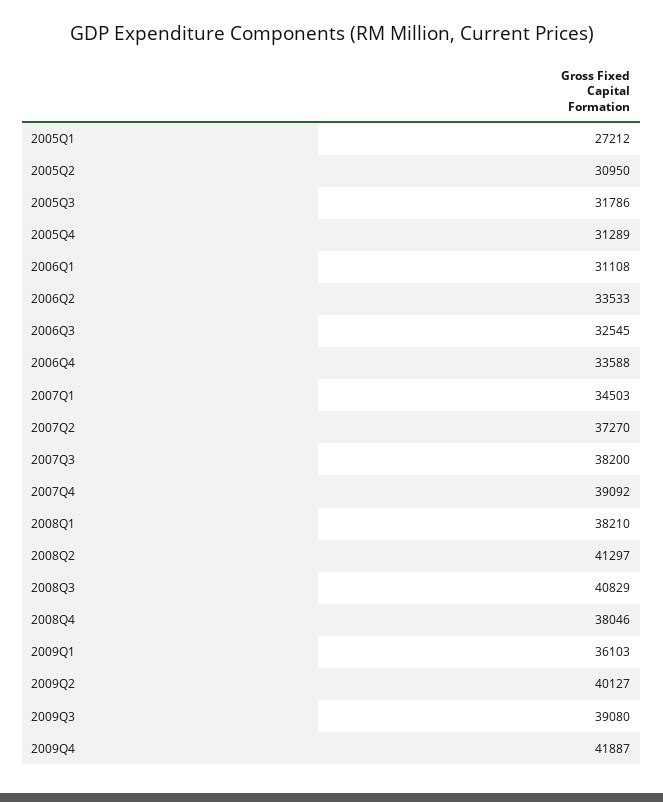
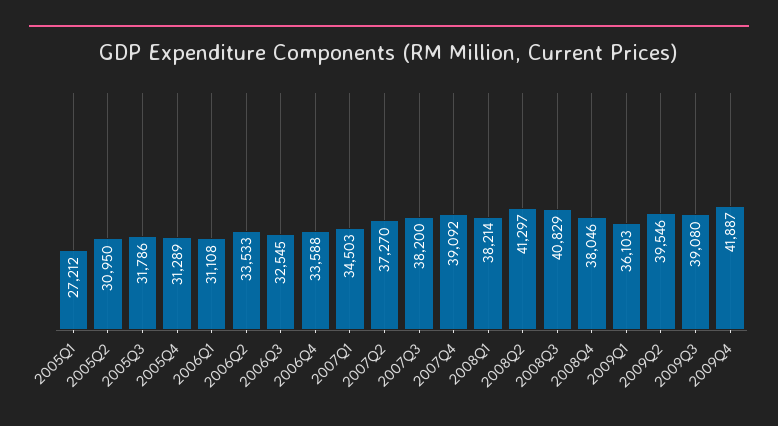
2008Q1: 38210 -> 38214
2009Q2: 40127 -> 39546

